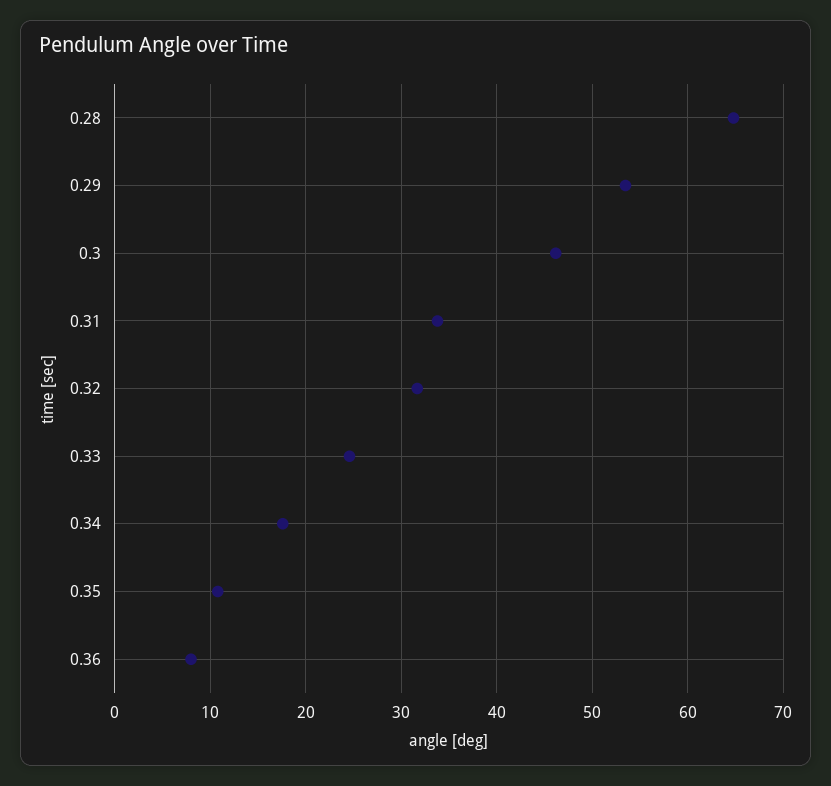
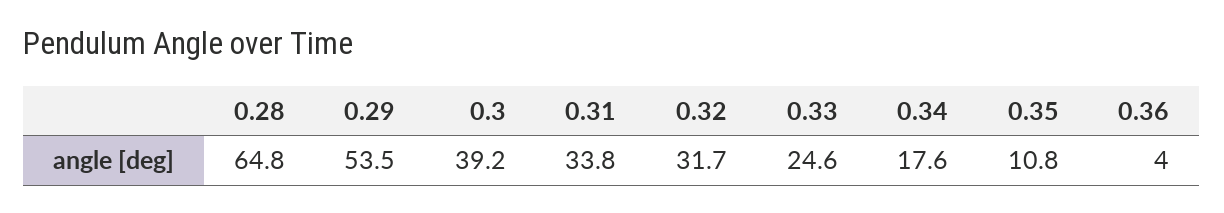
0.3: 46 -> 39.2
0.36: 8 -> 4

